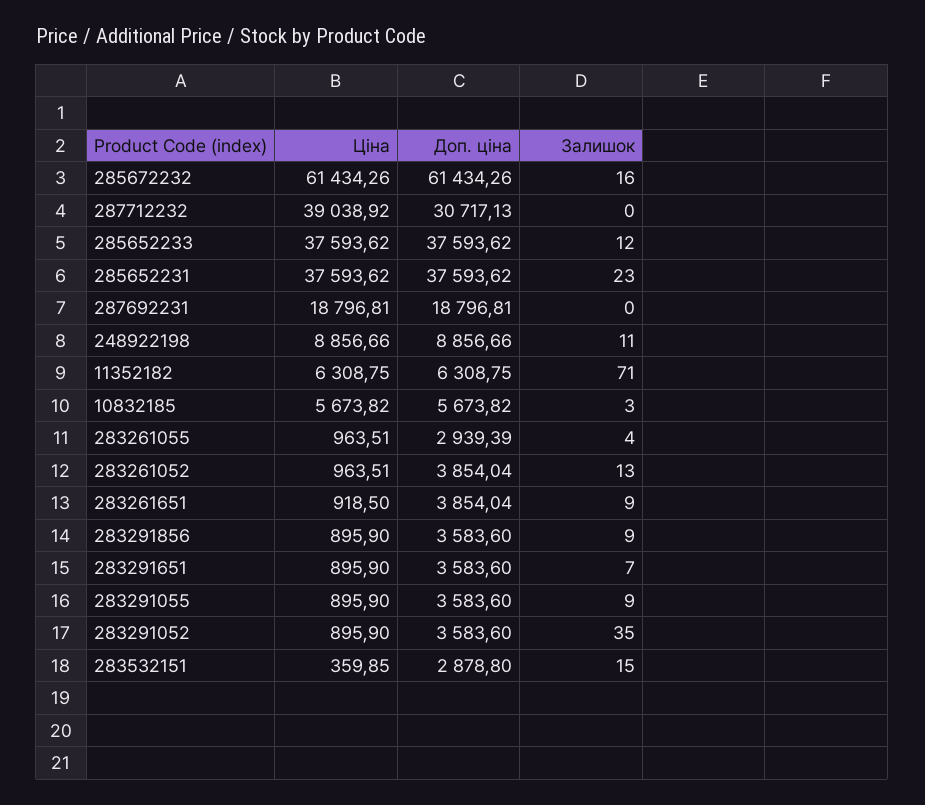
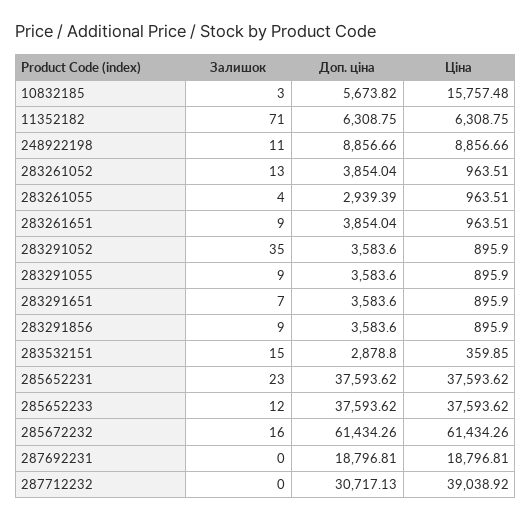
Ціна, 10832185: 5673.82 -> 15757.48
Ціна, 283261651: 918.5 -> 963.51

